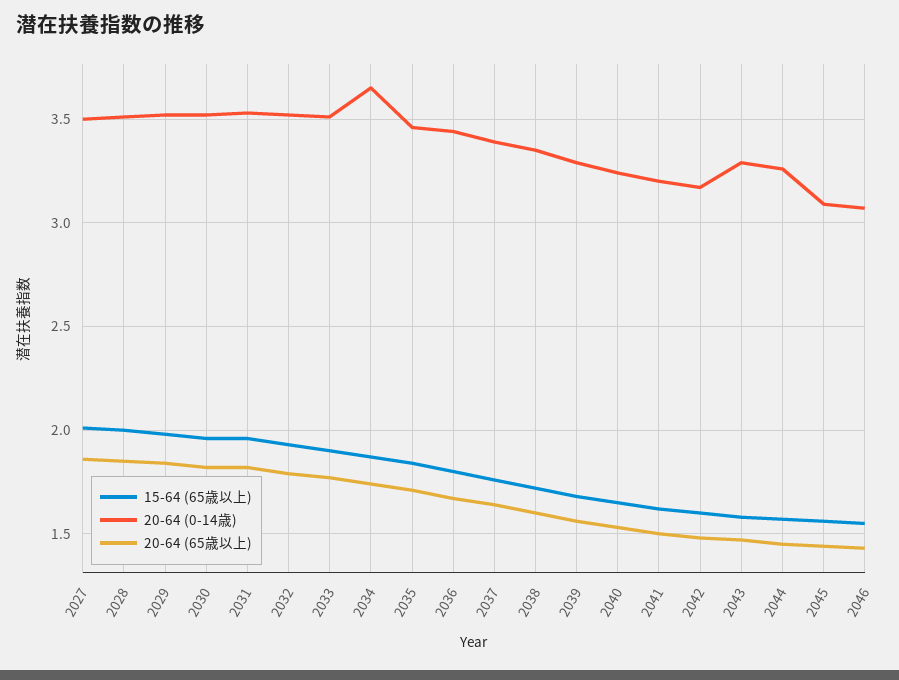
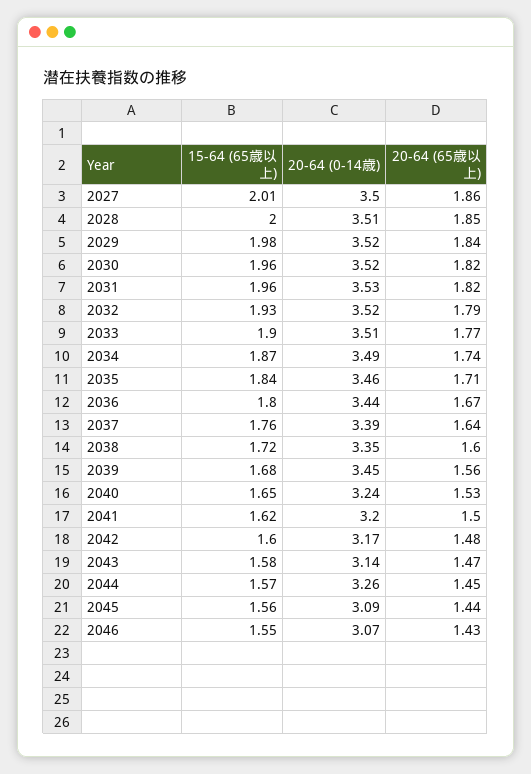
20-64 (0-14歳), 2034: 3.65 -> 3.49
20-64 (0-14歳), 2039: 3.3 -> 3.45
20-64 (0-14歳), 2043: 3.3 -> 3.14

